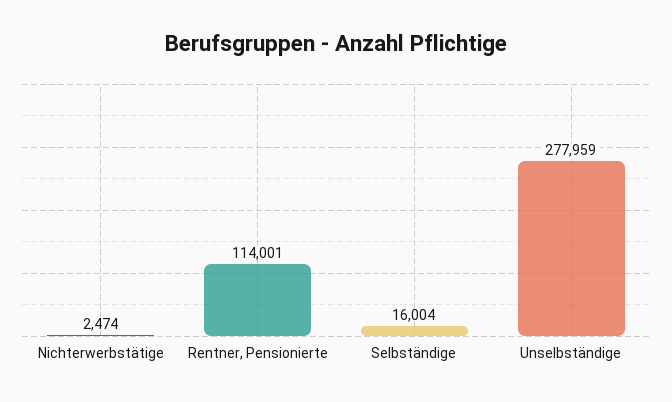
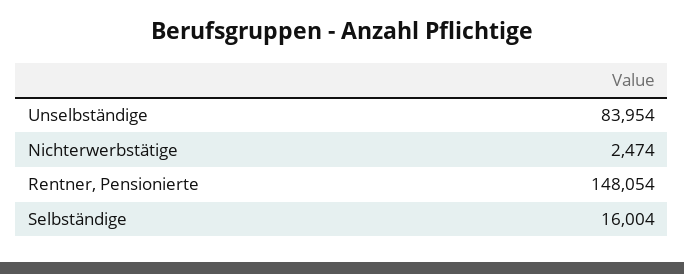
Rentner, Pensionierte: 114001 -> 148054
Unselbständige: 277959 -> 83954

